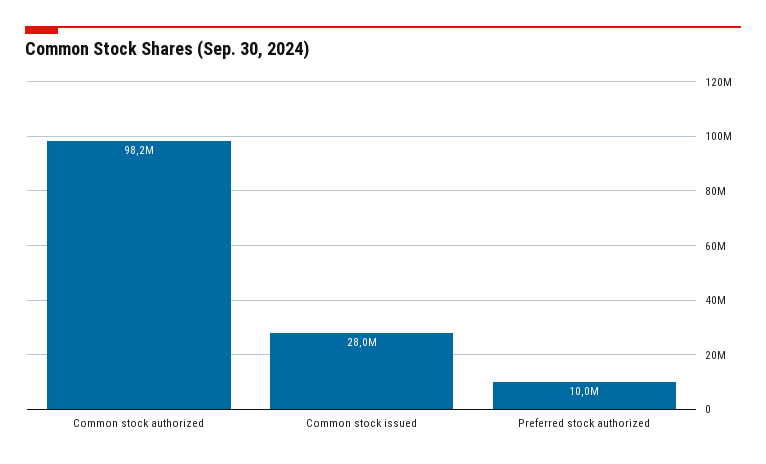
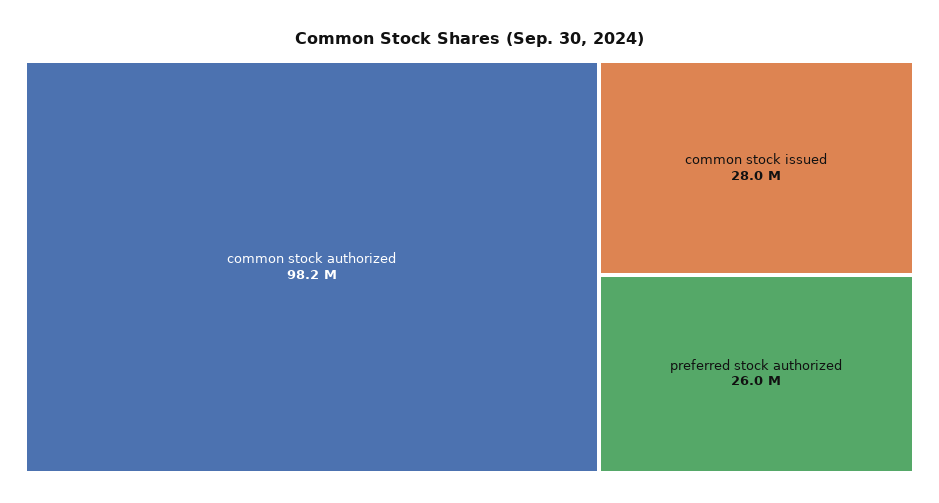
Preferred stock authorized: 10000000 -> 26000000

